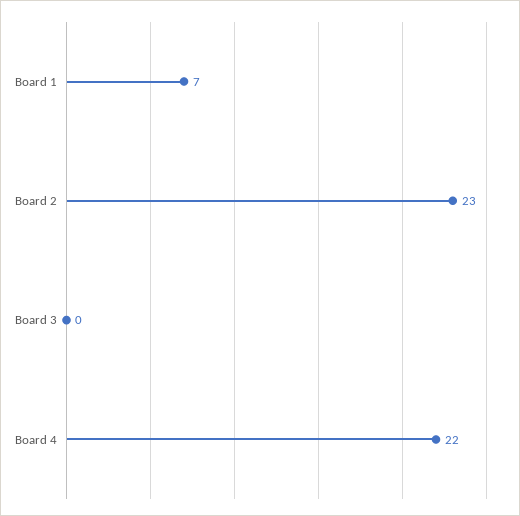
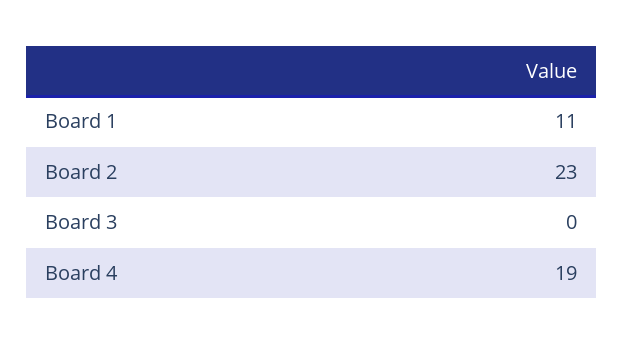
Board 1: 7 -> 11
Board 4: 22 -> 19

